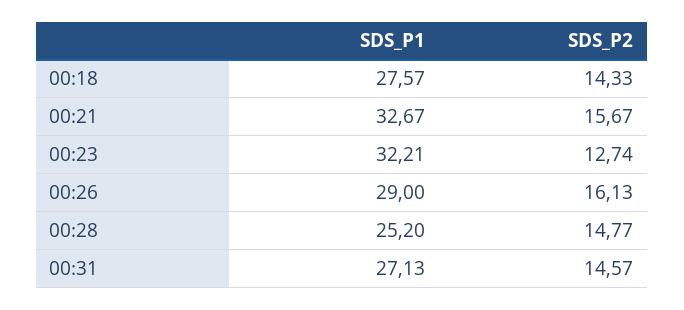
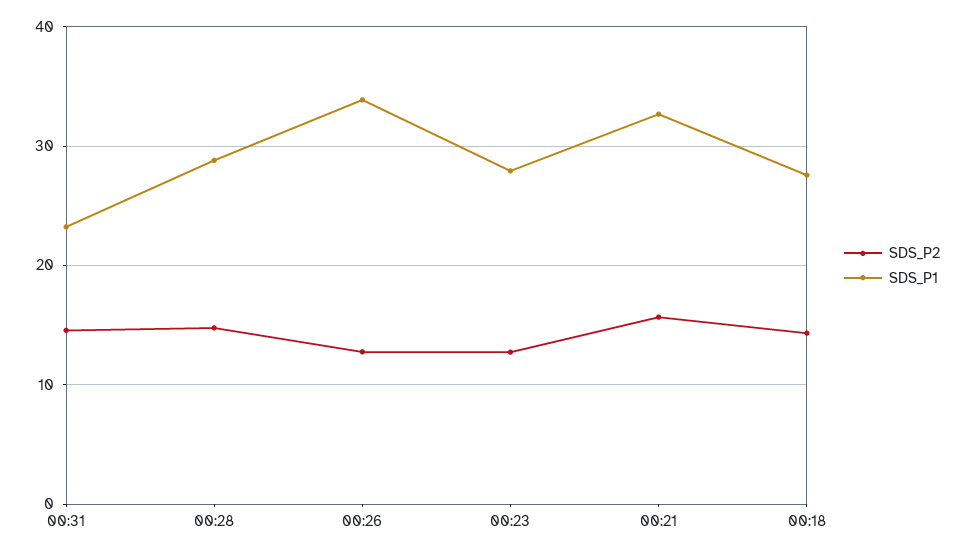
SDS_P1, 00:23: 32.21 -> 28
SDS_P1, 00:26: 29 -> 34
SDS_P2, 00:26: 16.13 -> 13
SDS_P1, 00:28: 25.2 -> 29
SDS_P1, 00:31: 27.13 -> 23

